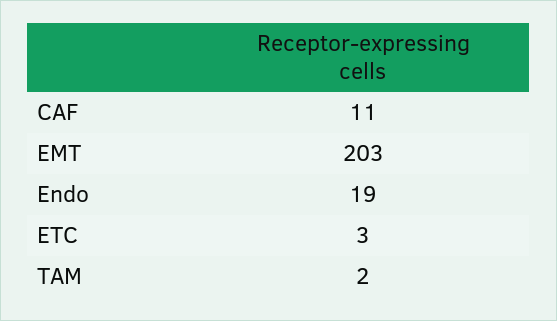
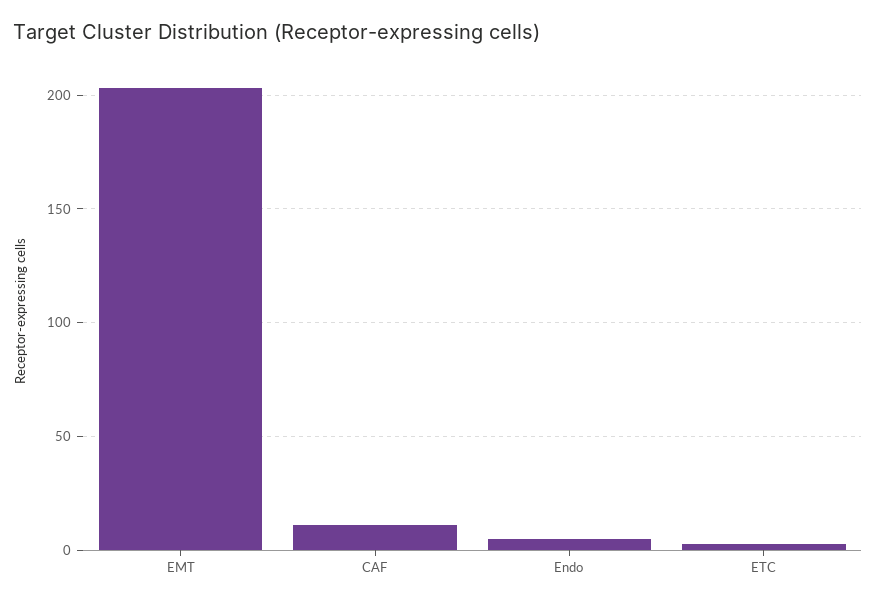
Endo: 19 -> 5
TAM: 2 -> none

